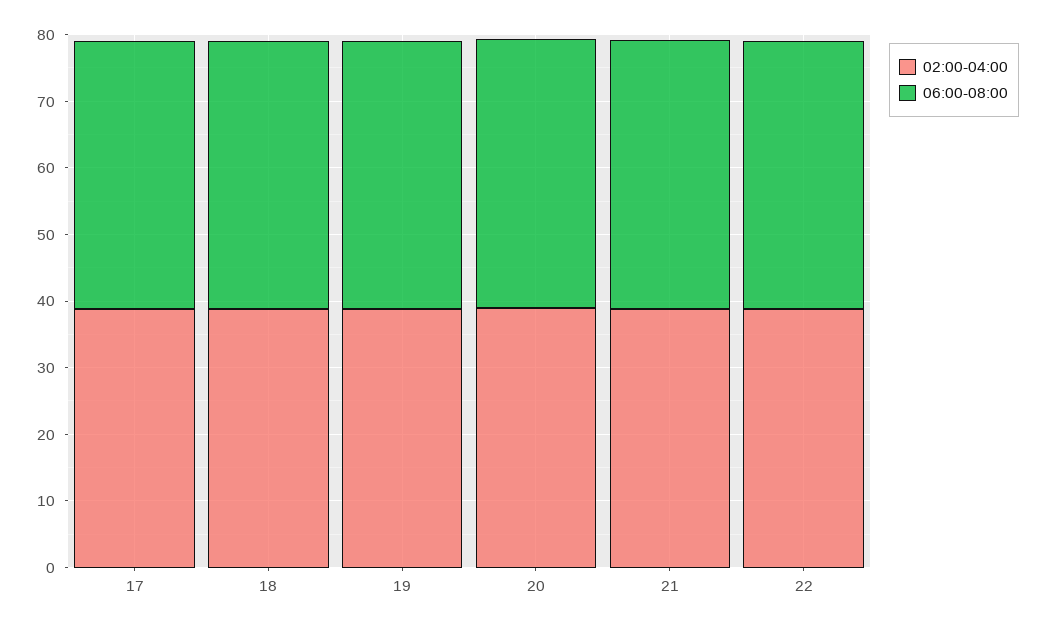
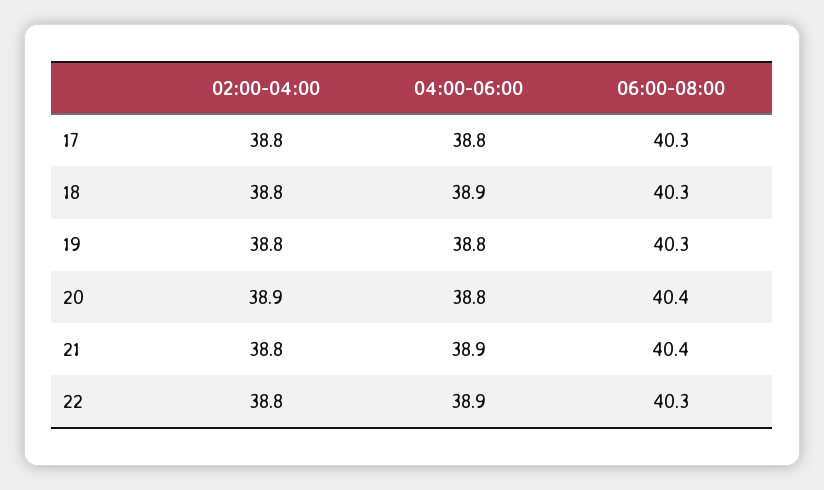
04:00-06:00, 17: none -> 38.8
04:00-06:00, 18: none -> 38.9
04:00-06:00, 19: none -> 38.8
04:00-06:00, 20: none -> 38.8
04:00-06:00, 21: none -> 38.9
04:00-06:00, 22: none -> 38.9

